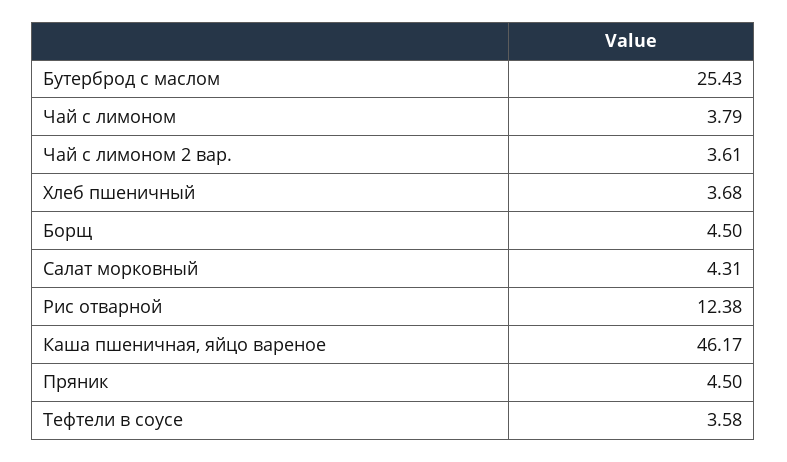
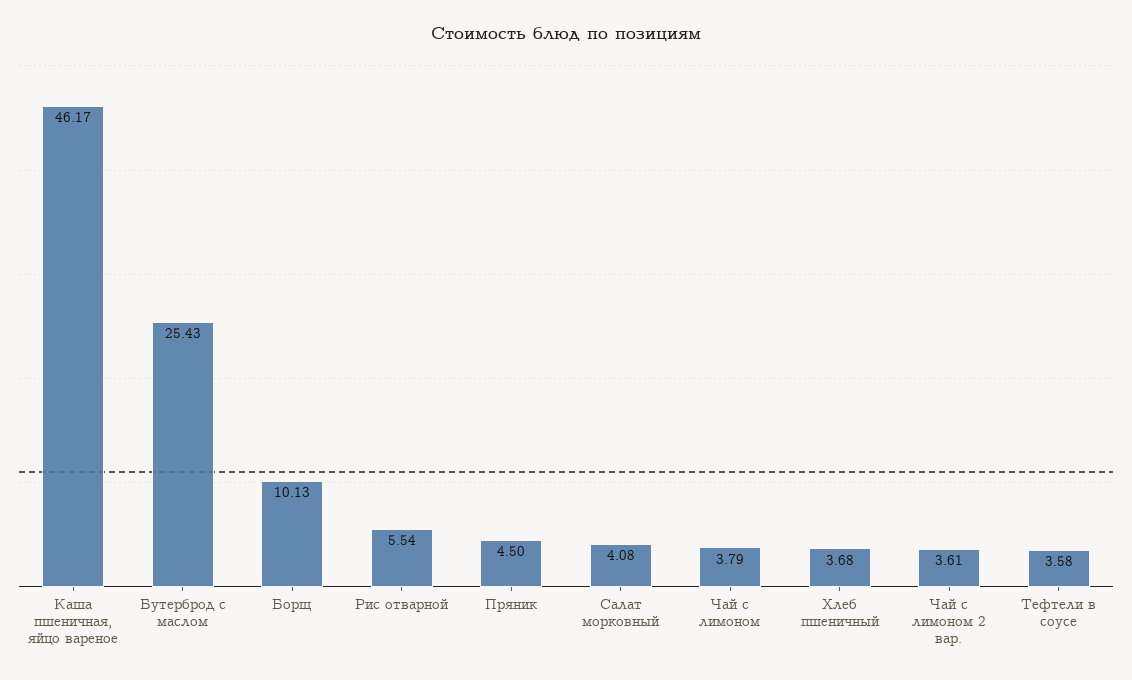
Борщ: 4.5 -> 10.13
Салат морковный: 4.31 -> 4.08
Рис отварной: 12.38 -> 5.54

